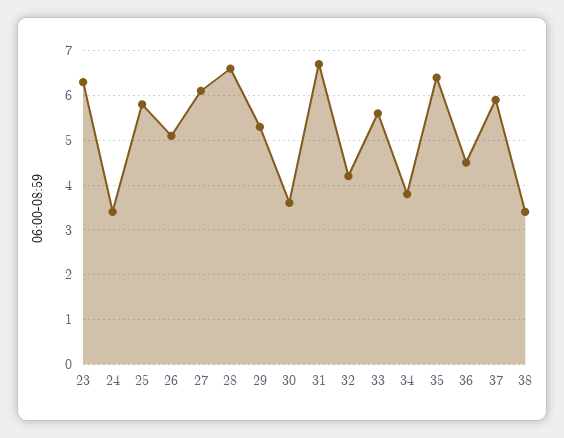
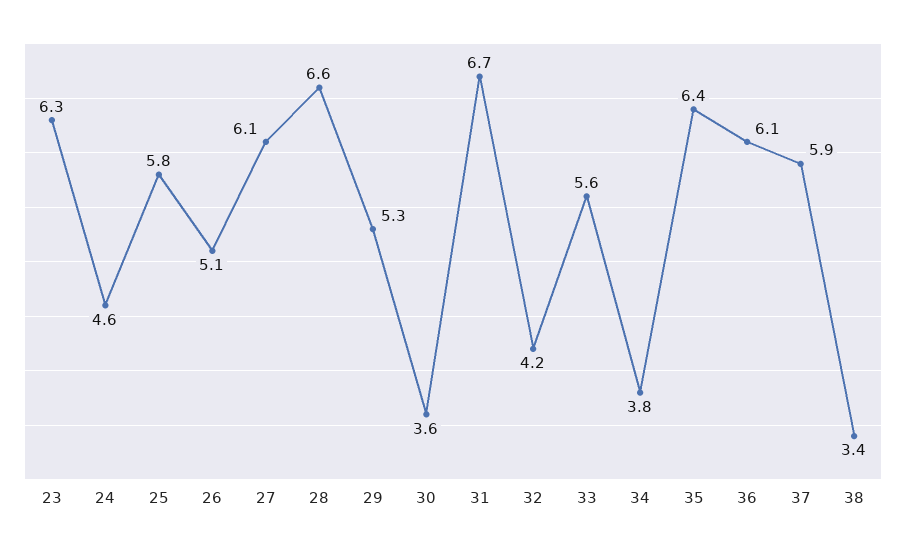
24: 3.5 -> 4.6
36: 4.5 -> 6.1

